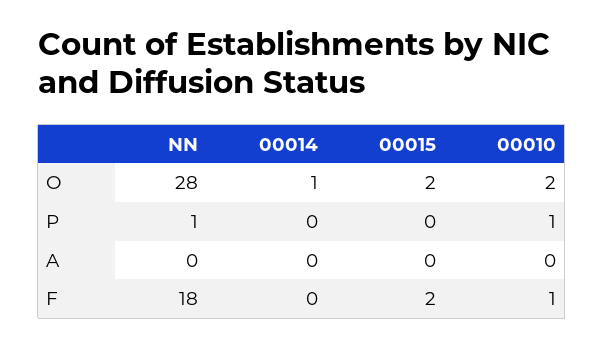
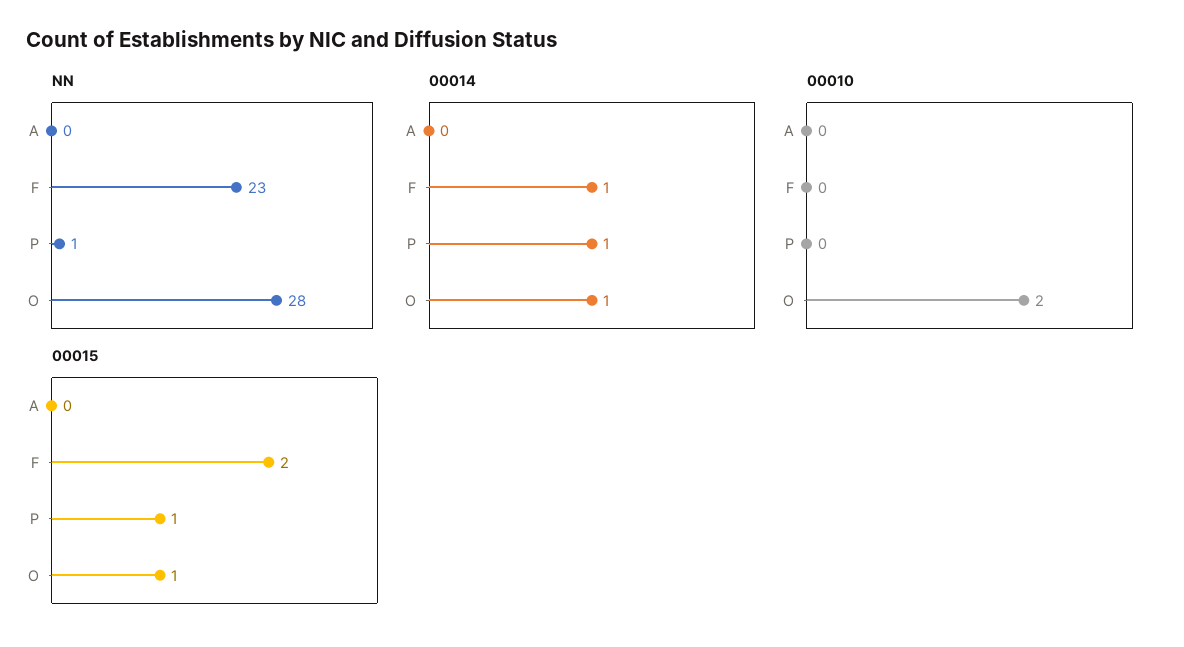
00015, O: 2 -> 1
00014, P: 0 -> 1
00015, P: 0 -> 1
00010, P: 1 -> 0
NN, F: 18 -> 23
00014, F: 0 -> 1
00010, F: 1 -> 0

